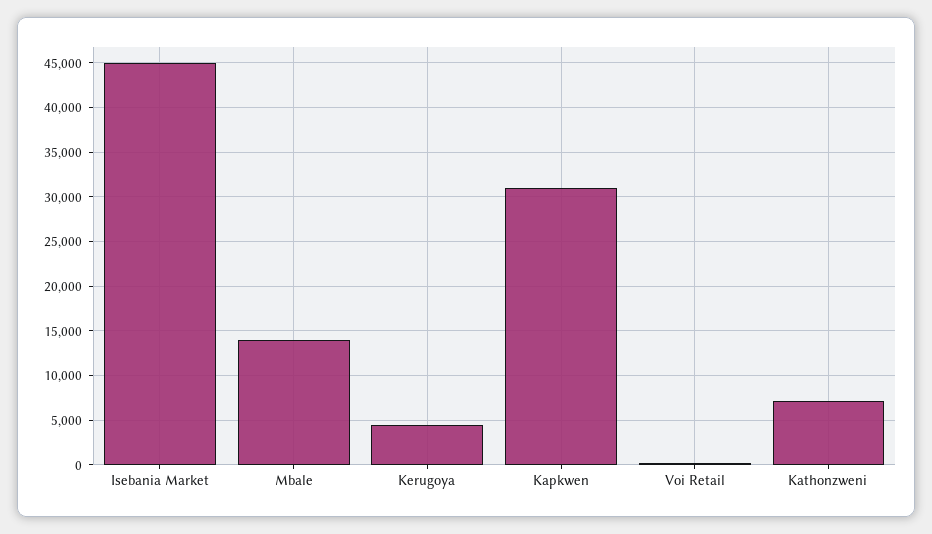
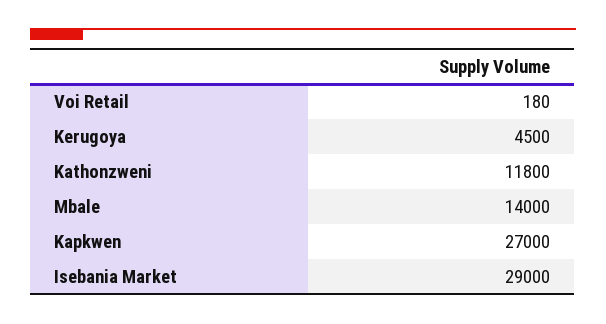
Isebania Market: 45000 -> 29000
Kapkwen: 31000 -> 27000
Kathonzweni: 7000 -> 11800

